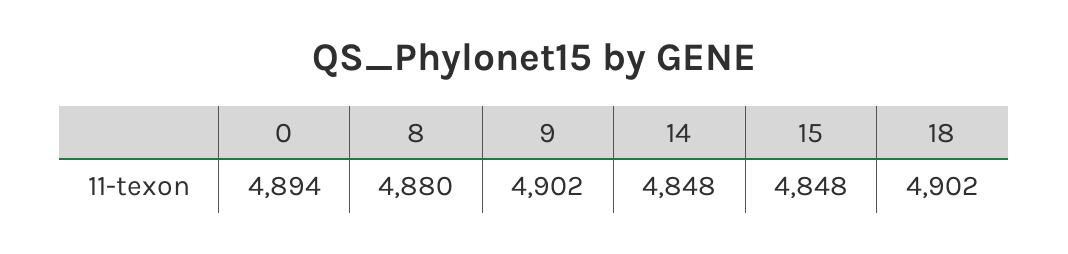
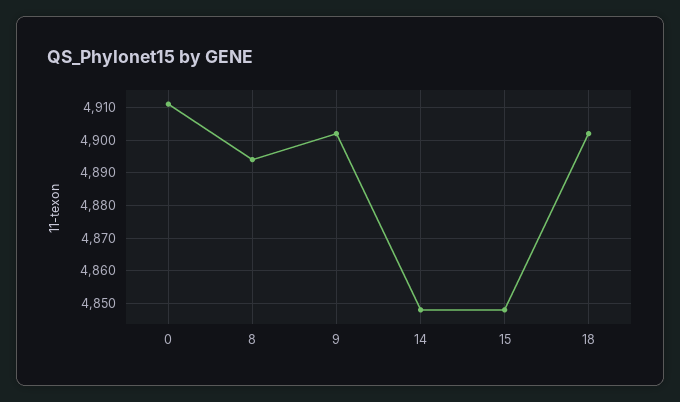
0: 4894 -> 4910
8: 4880 -> 4895

